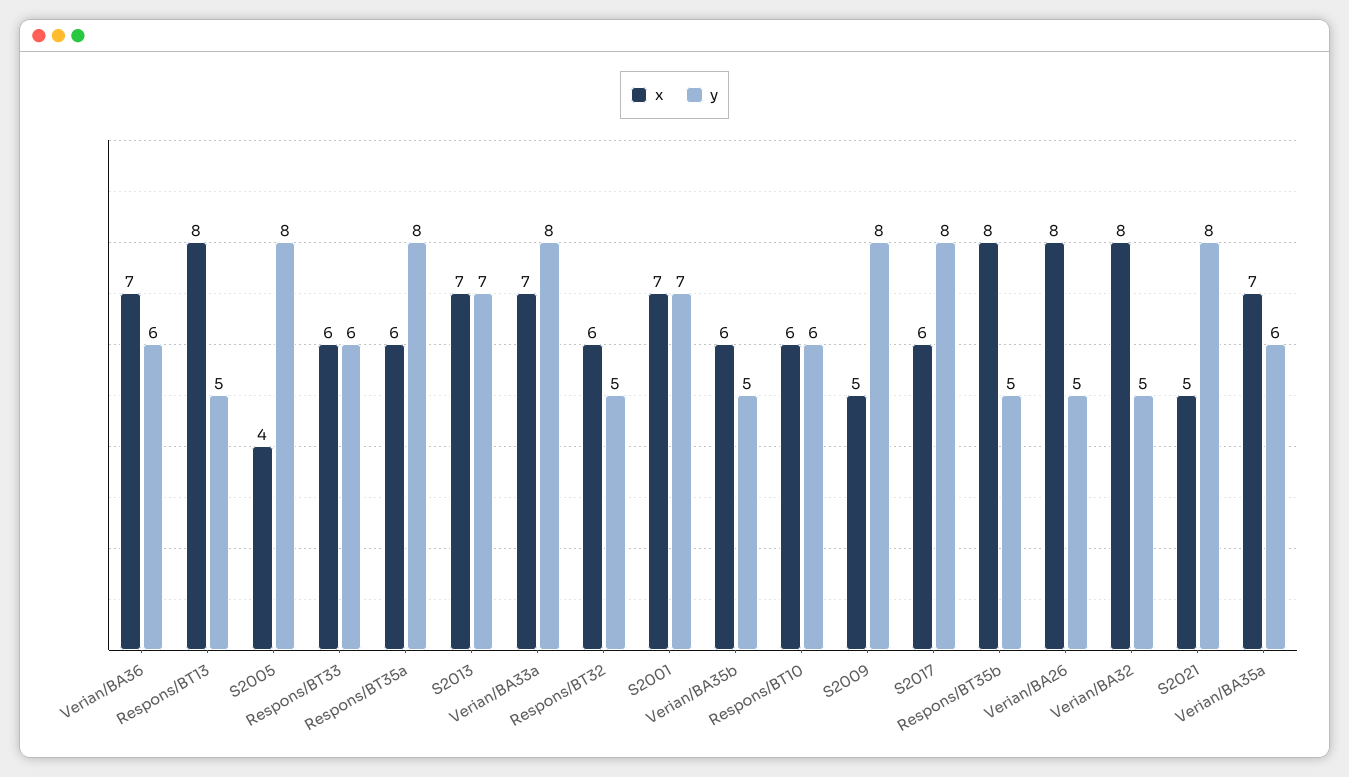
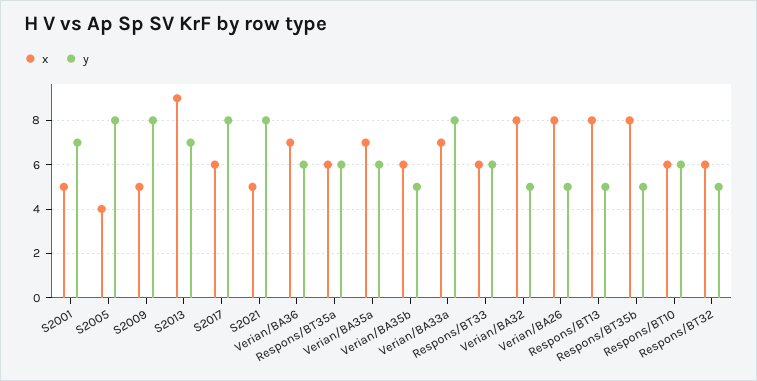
y, Respons/BT35a: 8 -> 6
x, S2013: 7 -> 9
x, S2001: 7 -> 5

